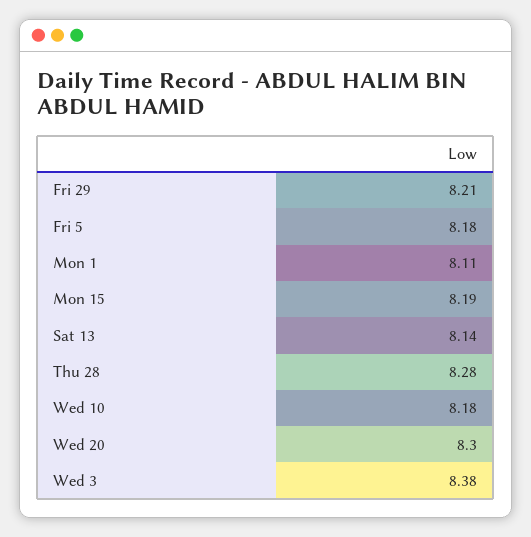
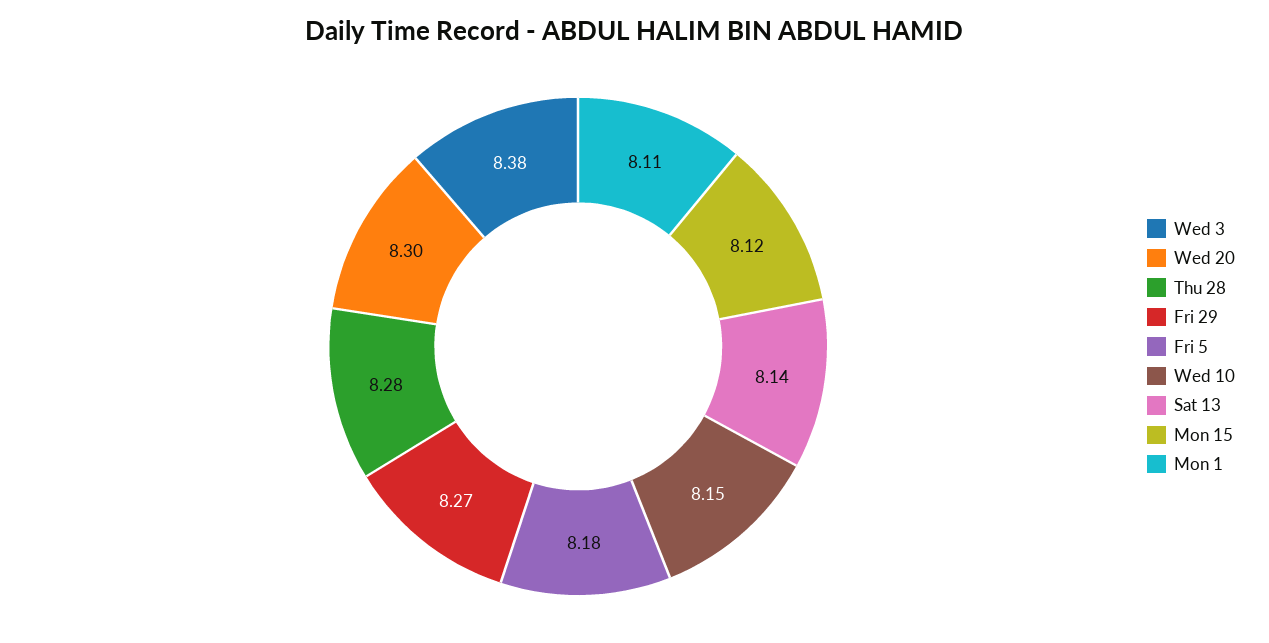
Fri 29: 8.21 -> 8.27
Mon 15: 8.19 -> 8.12
Wed 10: 8.18 -> 8.15

